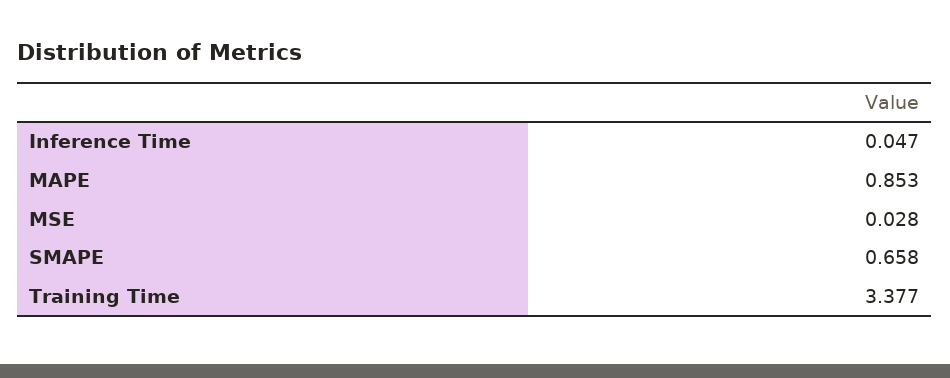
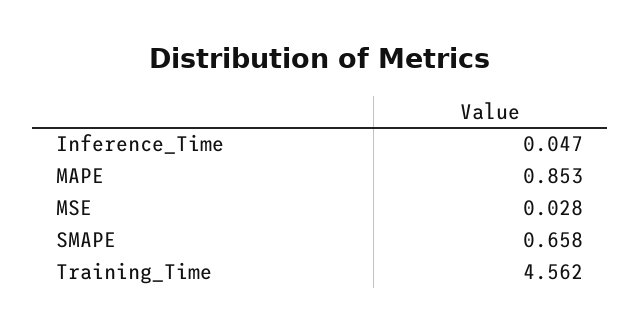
Training Time: 3.377 -> 4.562

